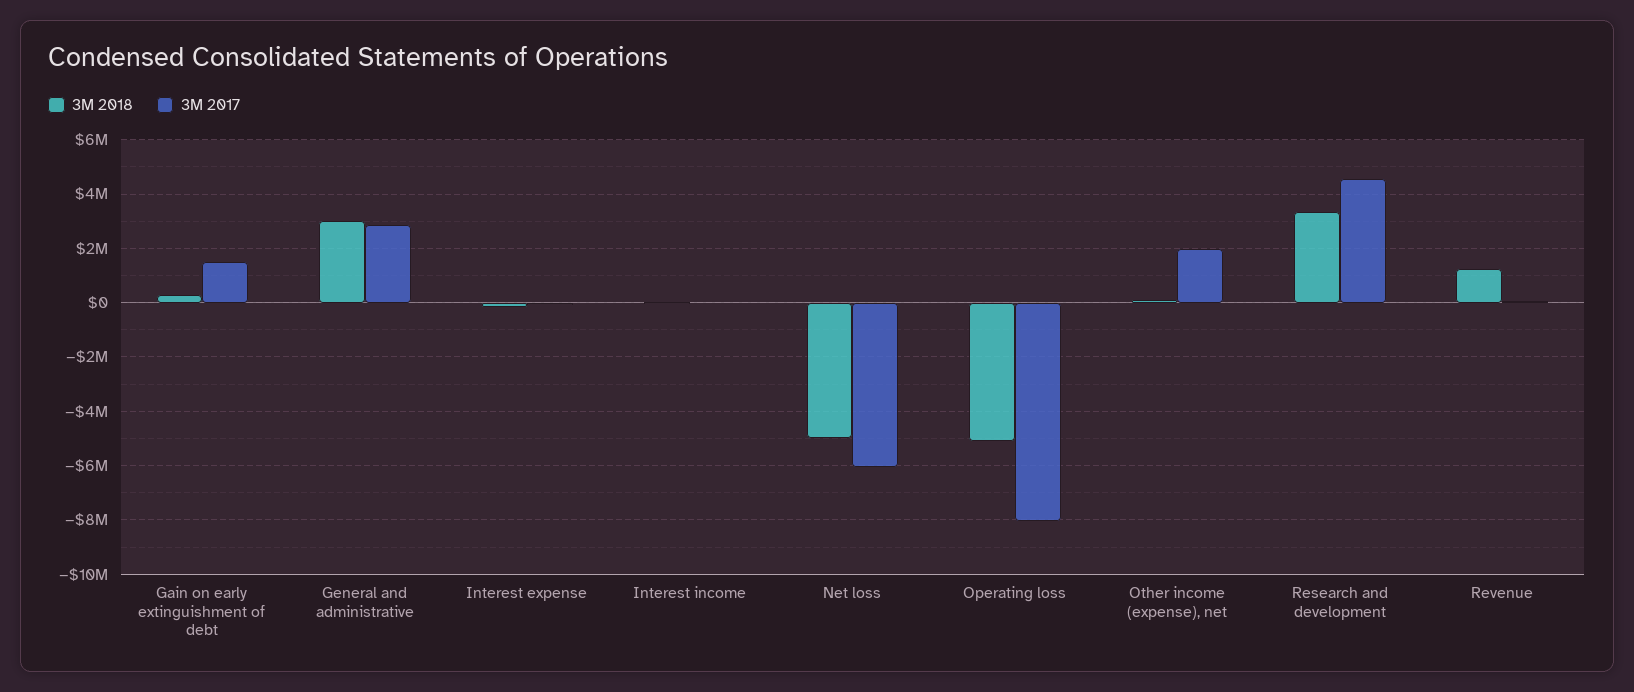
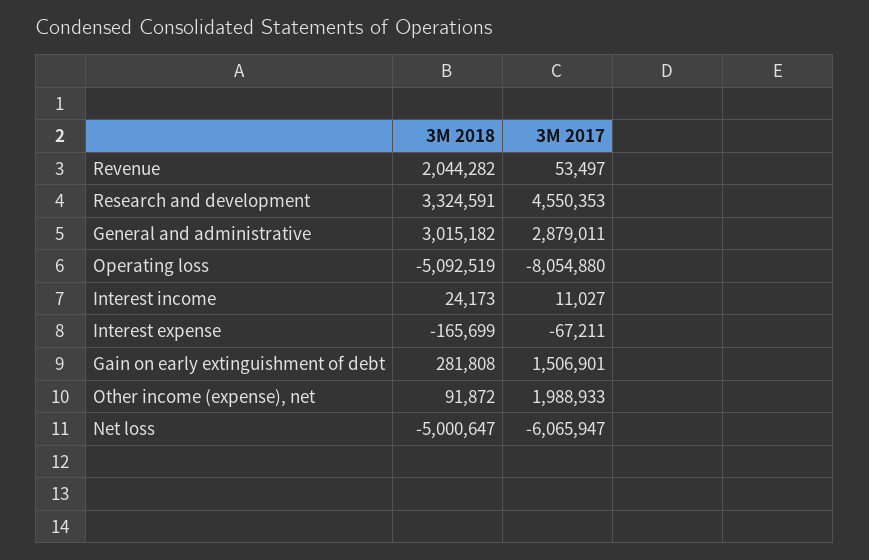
3M 2018, Revenue: 1250000 -> 2044282

